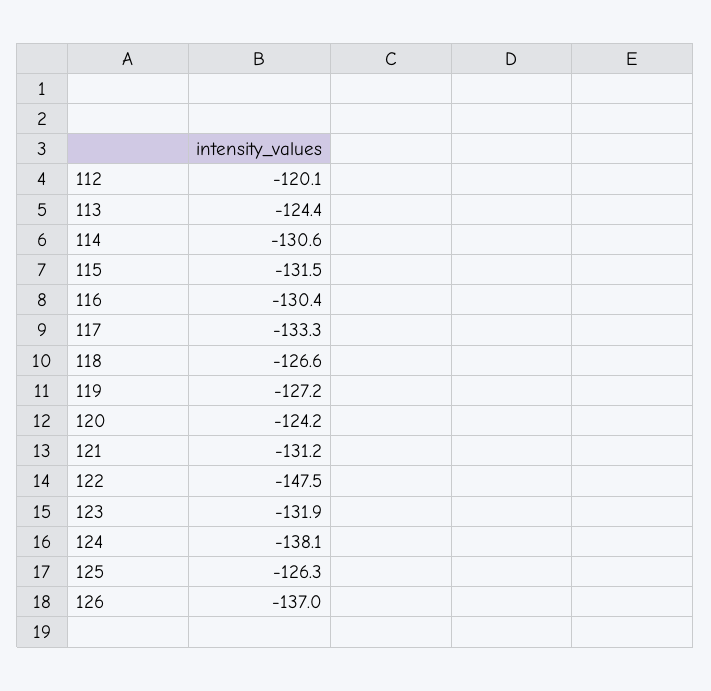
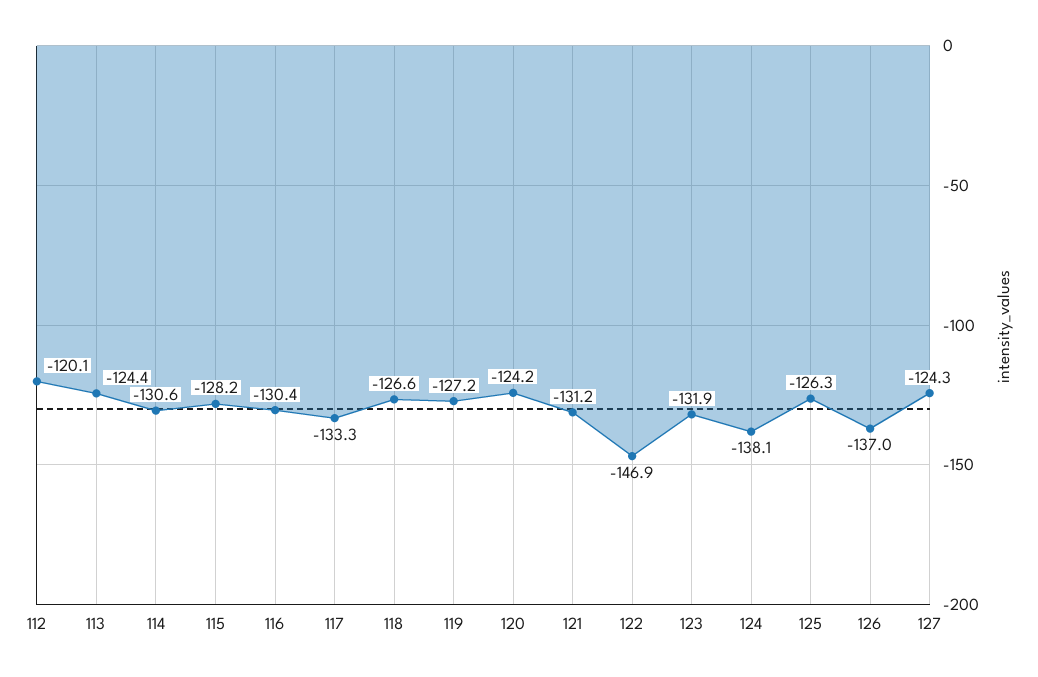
115: -131.5 -> -128.2
122: -147.5 -> -146.9
127: none -> -124.3

